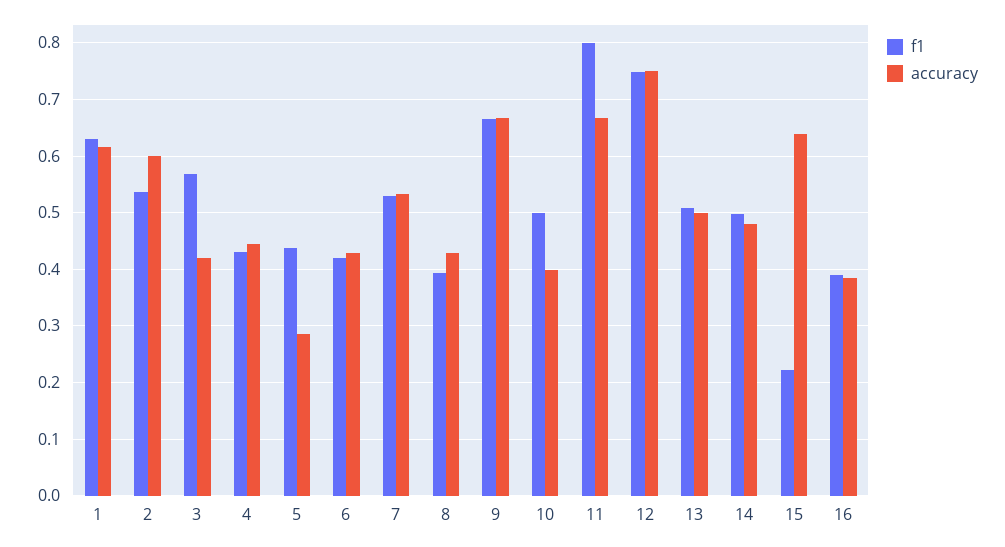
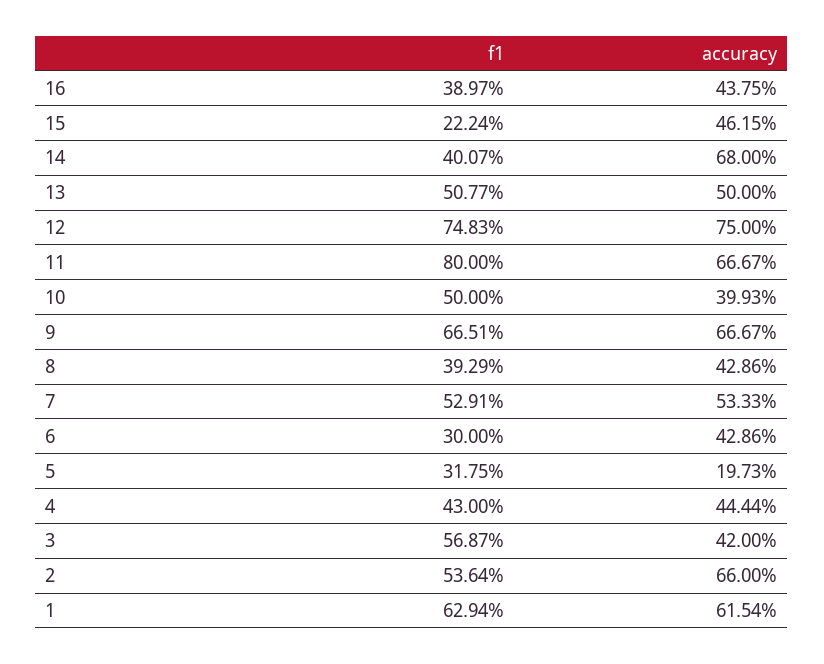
accuracy, 2: 0.6 -> 0.66
f1, 5: 0.44 -> 0.3175
accuracy, 5: 0.28 -> 0.1973
f1, 6: 0.42 -> 0.3
f1, 14: 0.5 -> 0.4007
accuracy, 14: 0.48 -> 0.68
accuracy, 15: 0.64 -> 0.4615
accuracy, 16: 0.38 -> 0.4375

